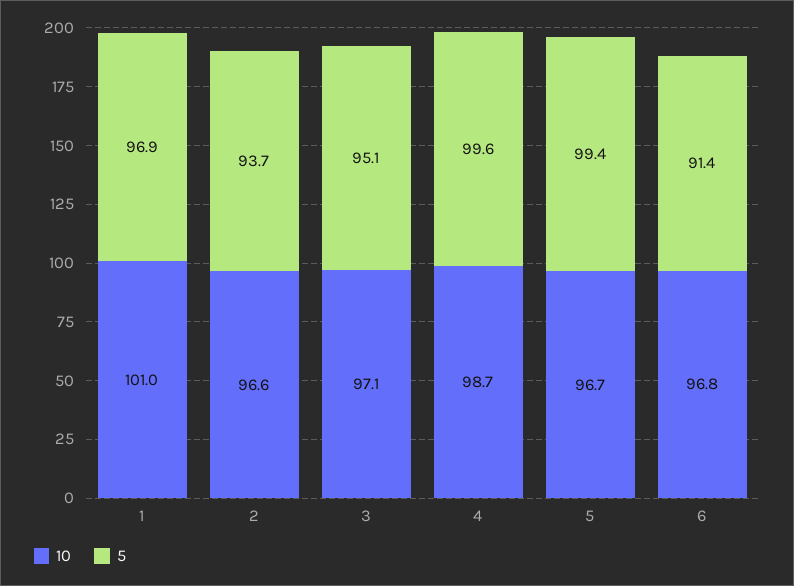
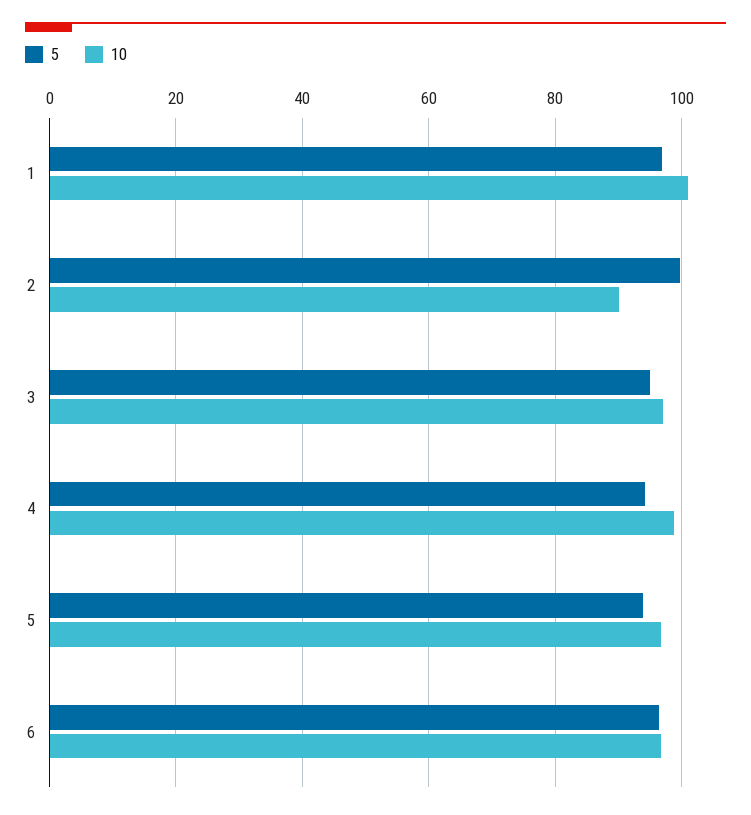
10, 2: 96.6 -> 90
5, 2: 93.7 -> 100
5, 4: 99.6 -> 94
5, 5: 99.4 -> 94
5, 6: 91.4 -> 96

